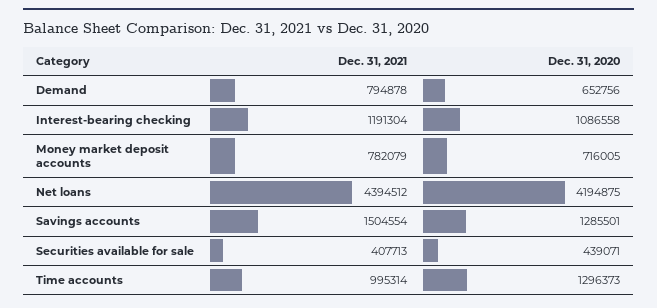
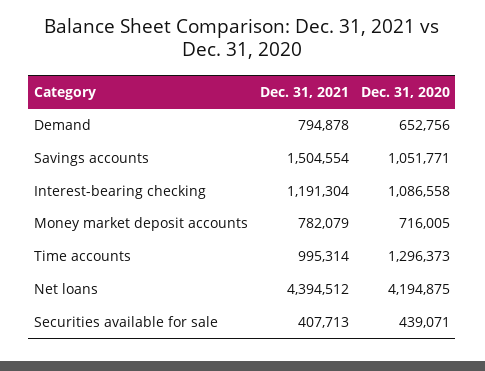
Dec. 31, 2020, Savings accounts: 1285501 -> 1051771

